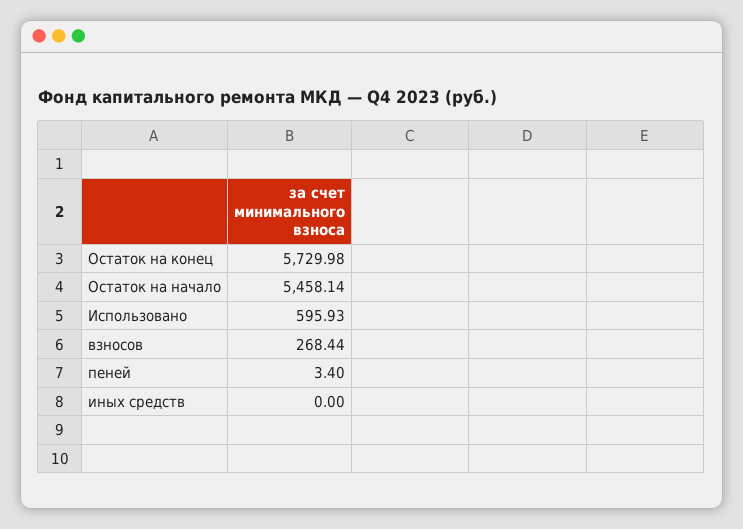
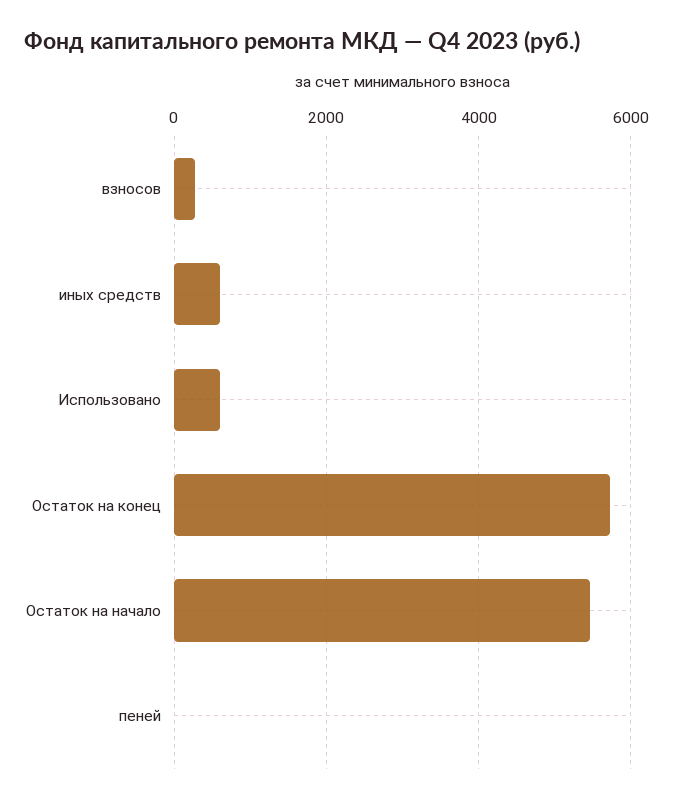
иных средств: 0 -> 600

